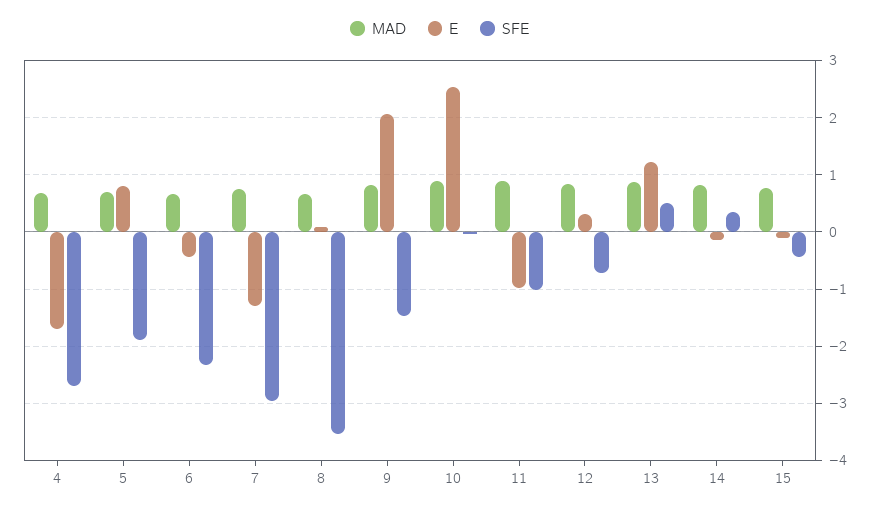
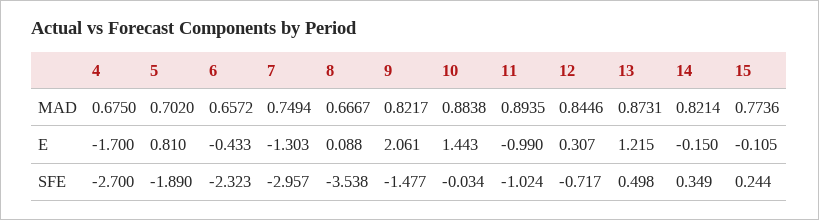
E, 10: 2.6 -> 1.443
SFE, 15: -0.4 -> 0.244

